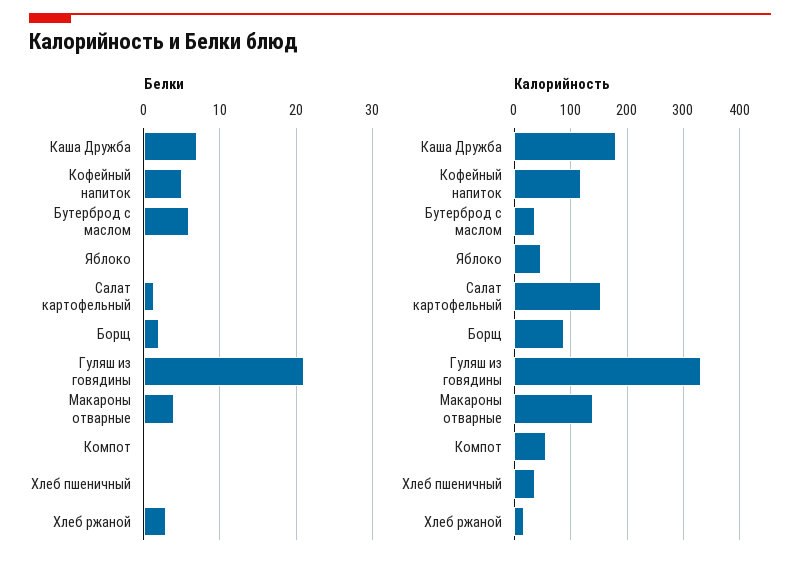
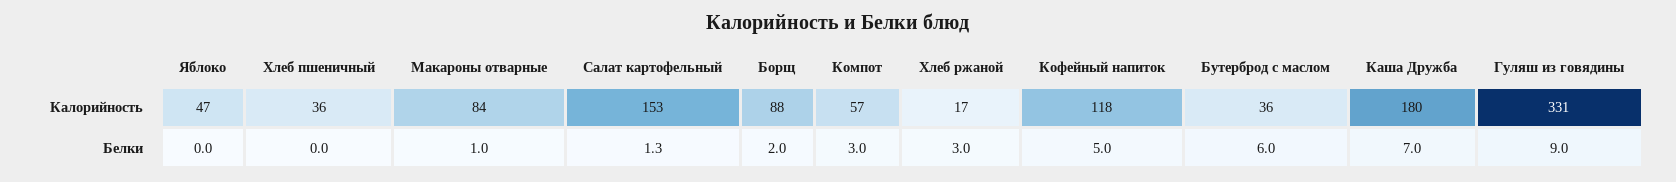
Белки, Гуляш из говядины: 21 -> 9
Белки, Макароны отварные: 4 -> 1
Белки, Компот: 0 -> 3
Калорийность, Макароны отварные: 140 -> 84

